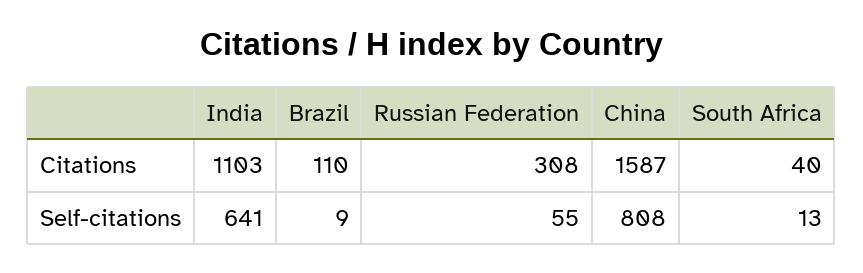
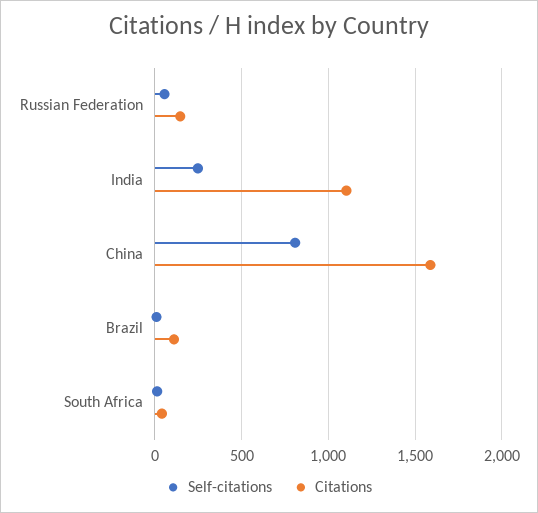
Citations, Russian Federation: 308 -> 150
Self-citations, India: 641 -> 250

